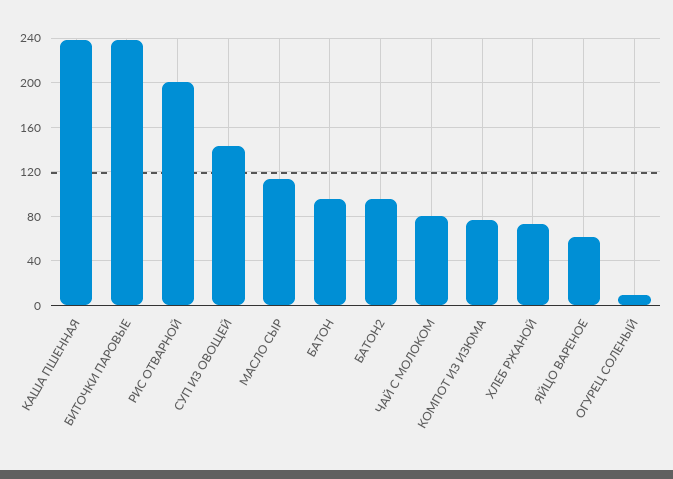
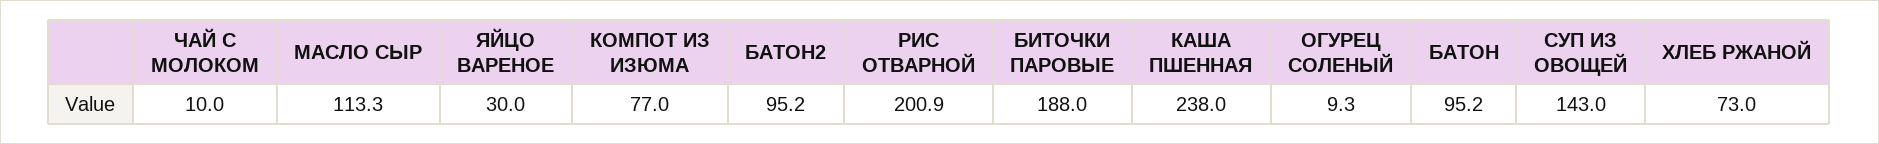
БИТОЧКИ ПАРОВЫЕ: 240 -> 188
ЧАЙ С МОЛОКОМ: 80 -> 10
ЯЙЦО ВАРЕНОЕ: 60 -> 30

